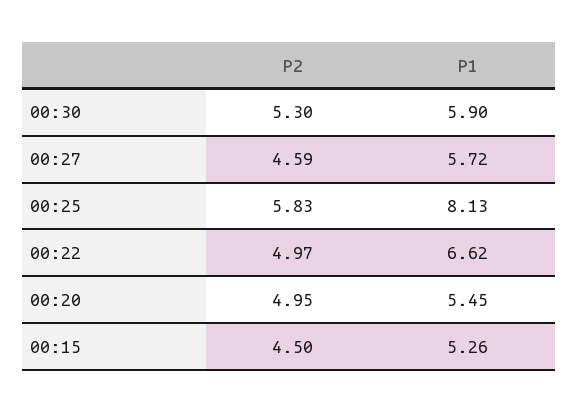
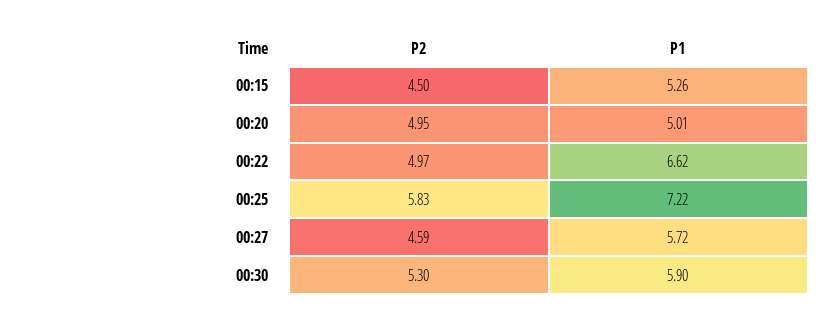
P1, 00:25: 8.13 -> 7.22
P1, 00:20: 5.45 -> 5.01

